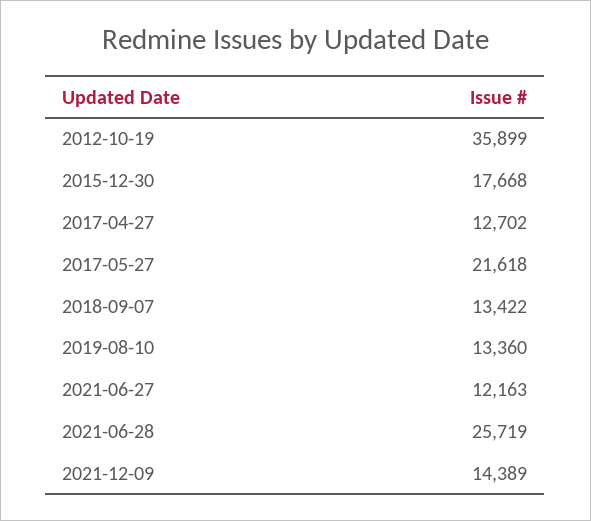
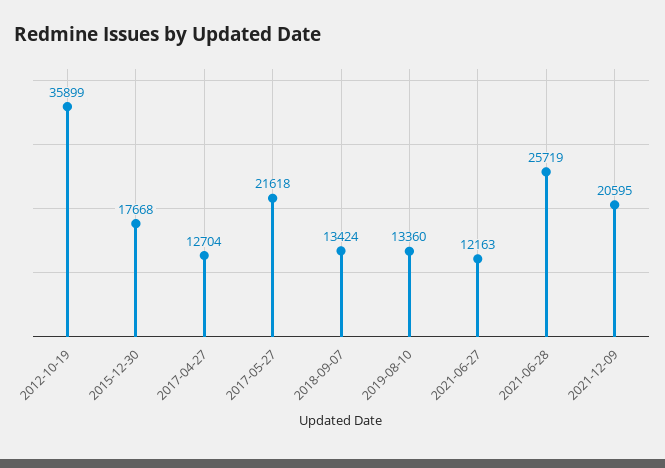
2017-04-27: 12702 -> 12704
2018-09-07: 13422 -> 13424
2021-12-09: 14389 -> 20595

